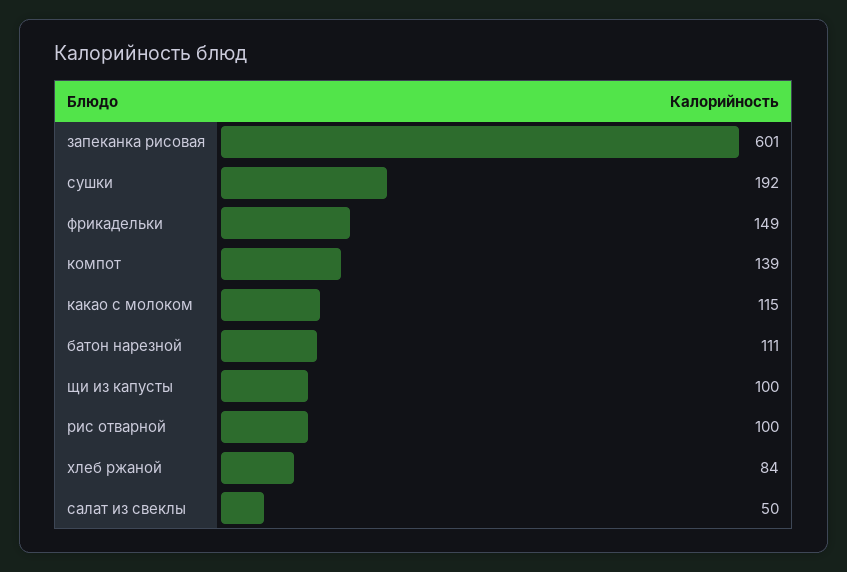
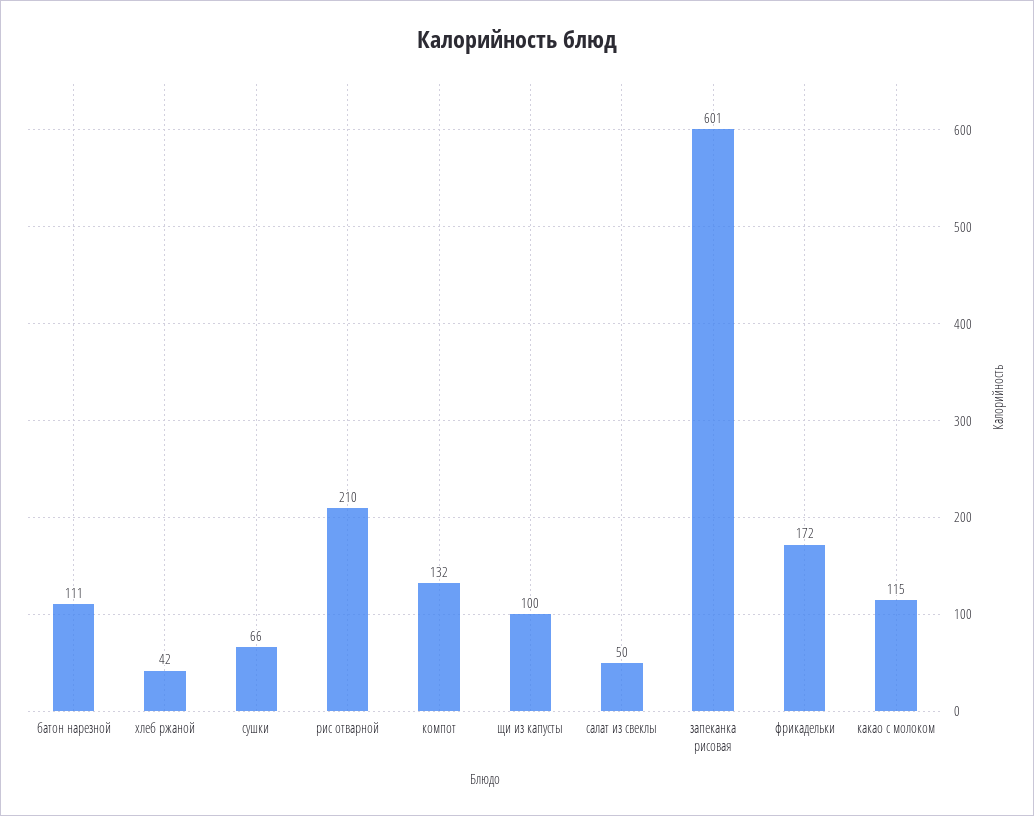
сушки: 192 -> 66
фрикадельки: 149 -> 172
компот: 139 -> 132
рис отварной: 100 -> 210
хлеб ржаной: 84 -> 42

